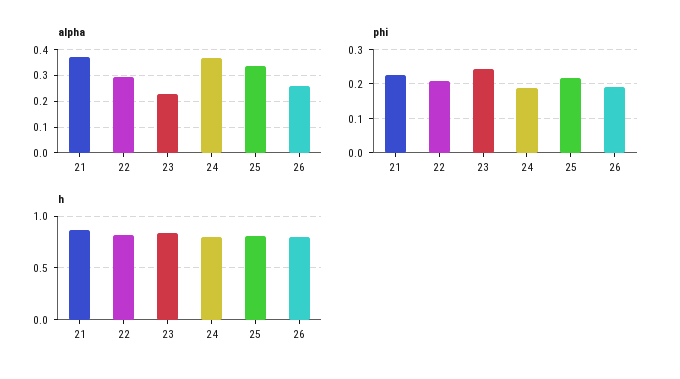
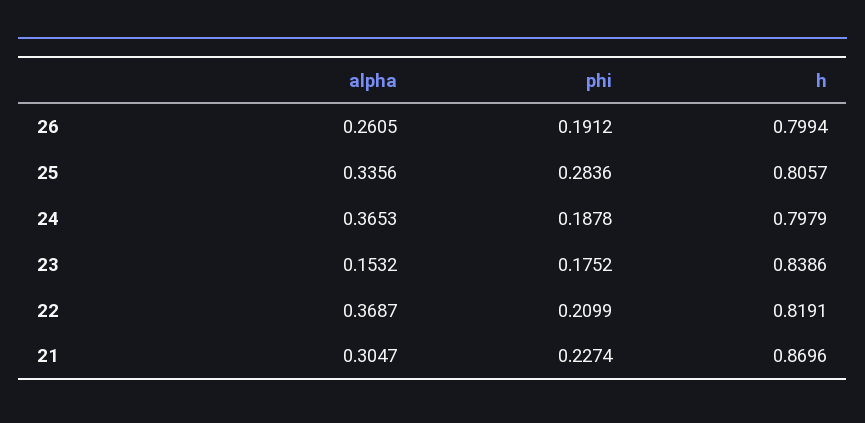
alpha, 21: 0.375 -> 0.3047
alpha, 22: 0.3 -> 0.3687
alpha, 23: 0.225 -> 0.1532
phi, 23: 0.24 -> 0.1752
phi, 25: 0.22 -> 0.2836

